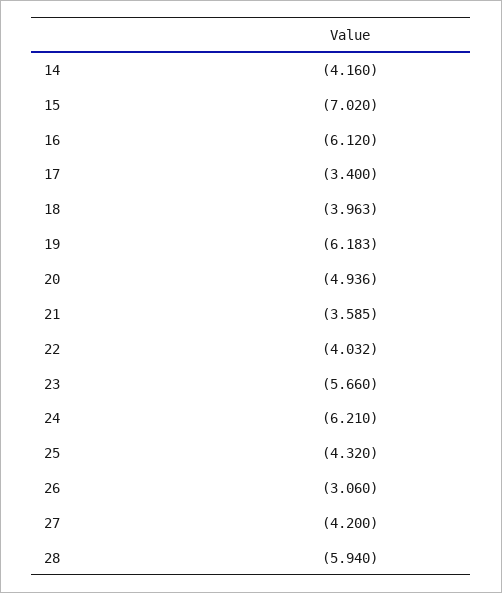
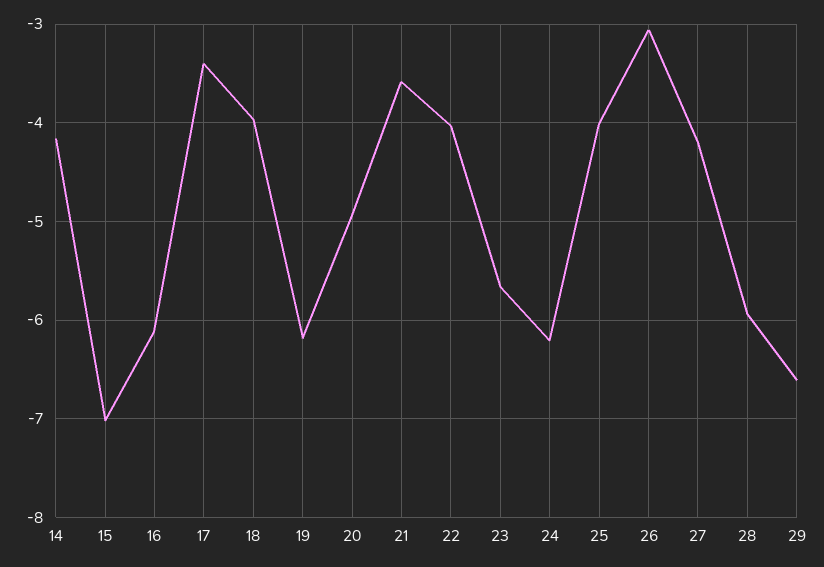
25: -4.32 -> -4
29: none -> -6.6

